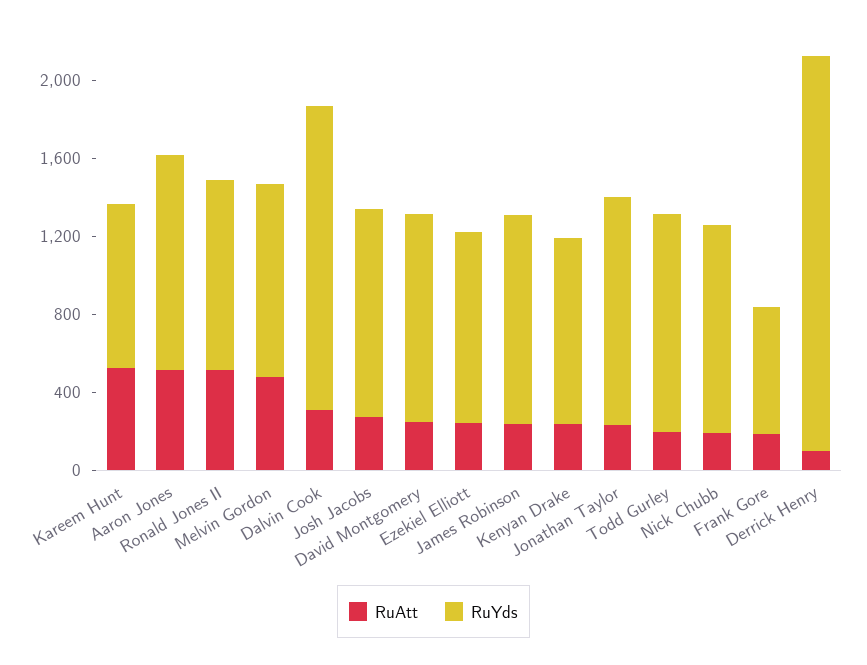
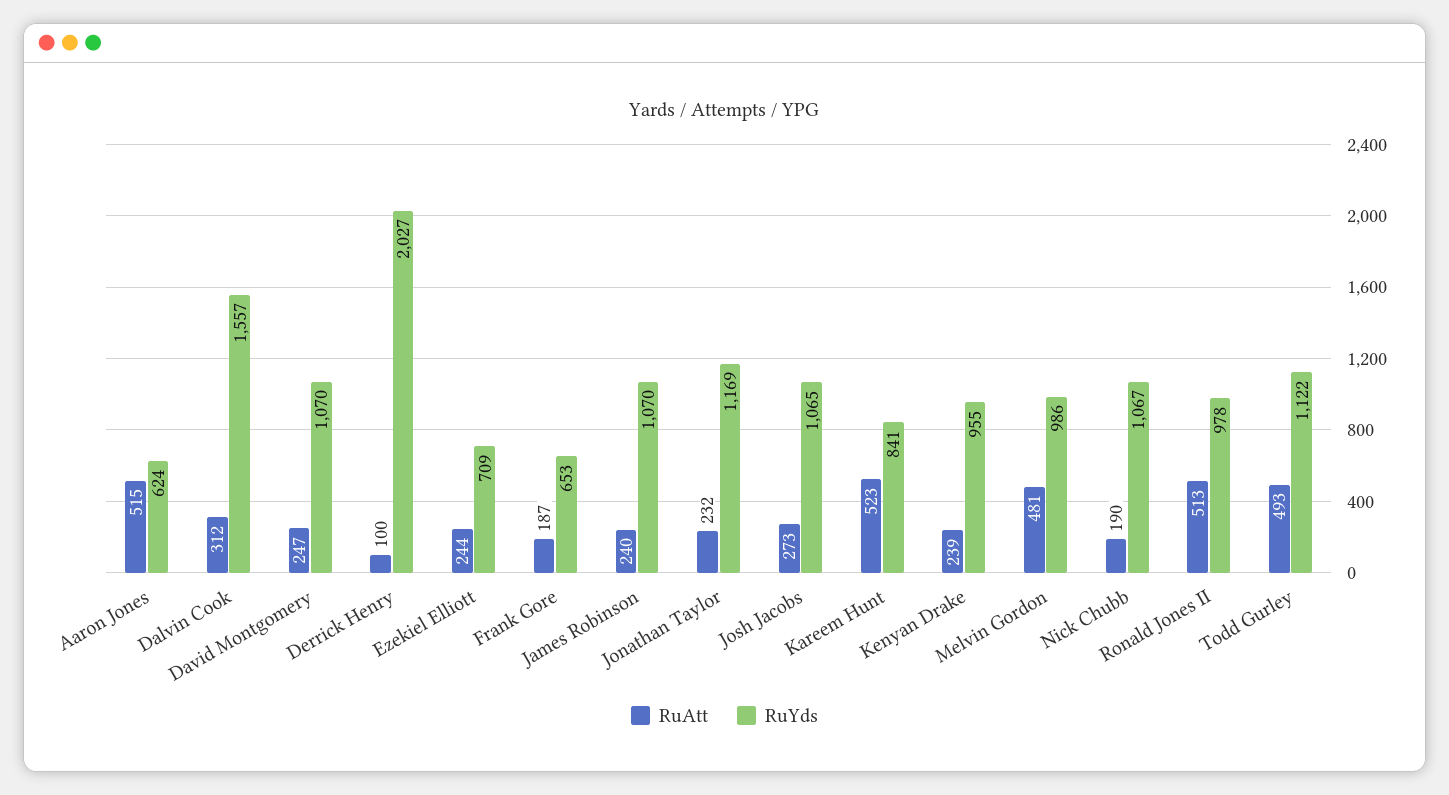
RuYds, Aaron Jones: 1100 -> 624
RuYds, Ezekiel Elliott: 1000 -> 709
RuAtt, Todd Gurley: 200 -> 493

